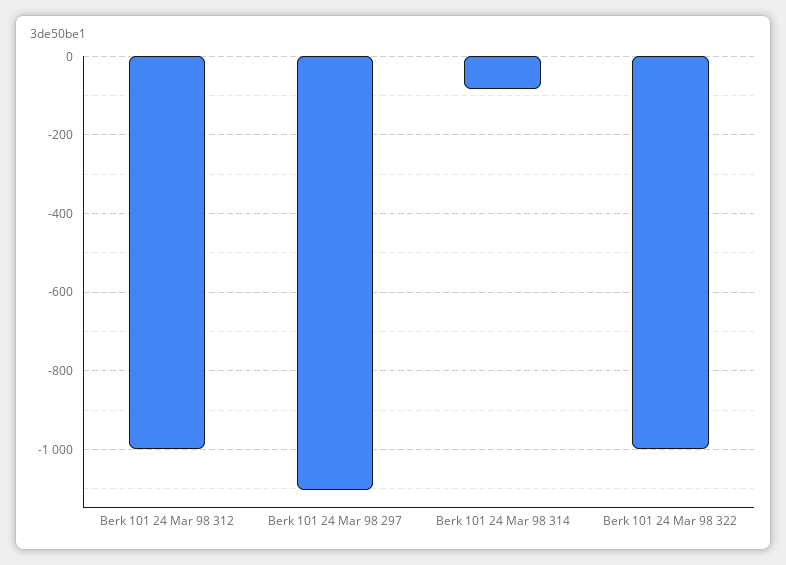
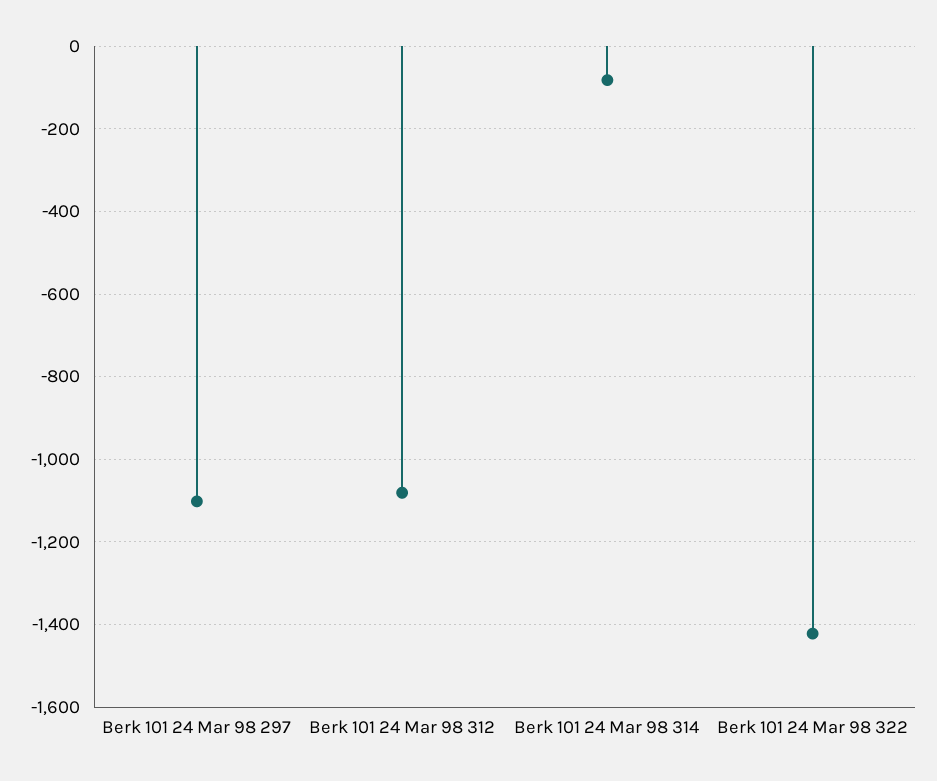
Berk 101 24 Mar 98 312: -1000 -> -1080
Berk 101 24 Mar 98 322: -1000 -> -1420

